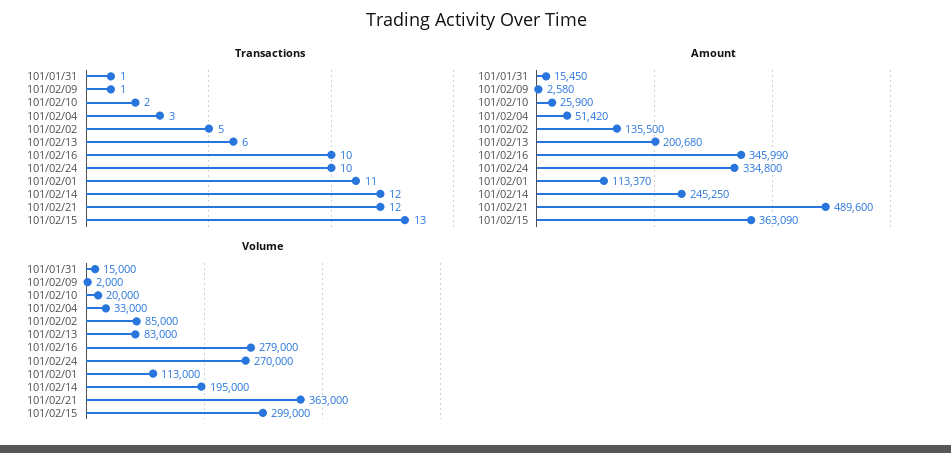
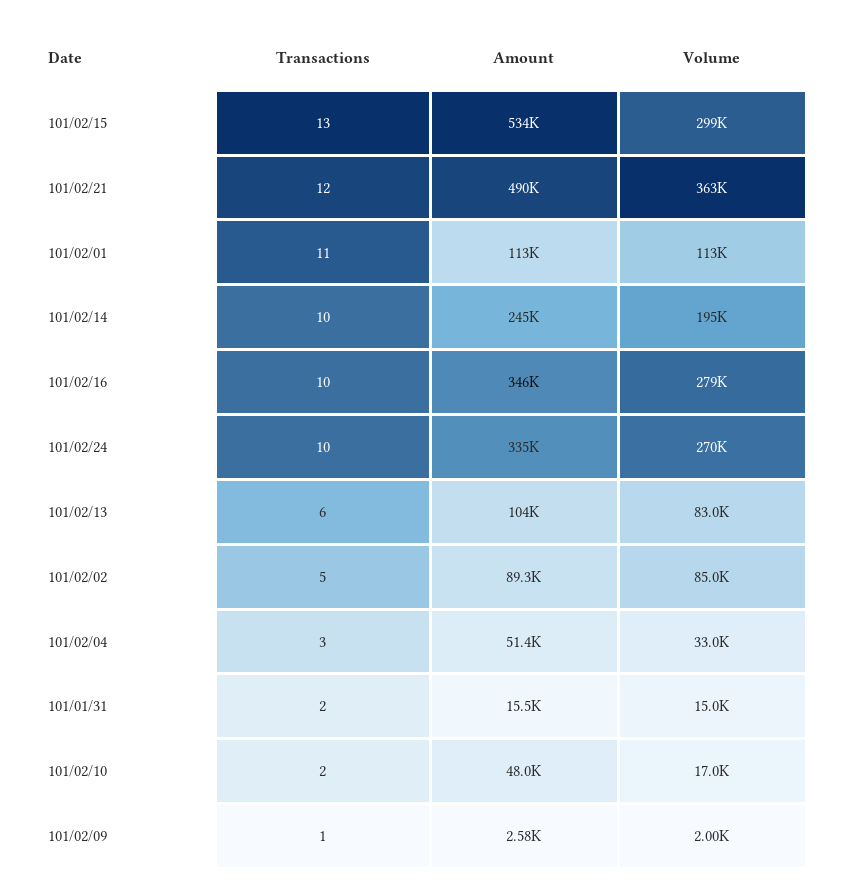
Transactions, 101/01/31: 1 -> 2
Transactions, 101/02/14: 12 -> 10
Amount, 101/02/10: 25900 -> 48000
Amount, 101/02/02: 135500 -> 89300
Amount, 101/02/13: 200680 -> 104000
Amount, 101/02/15: 363090 -> 534000
Volume, 101/02/10: 20000 -> 17000

